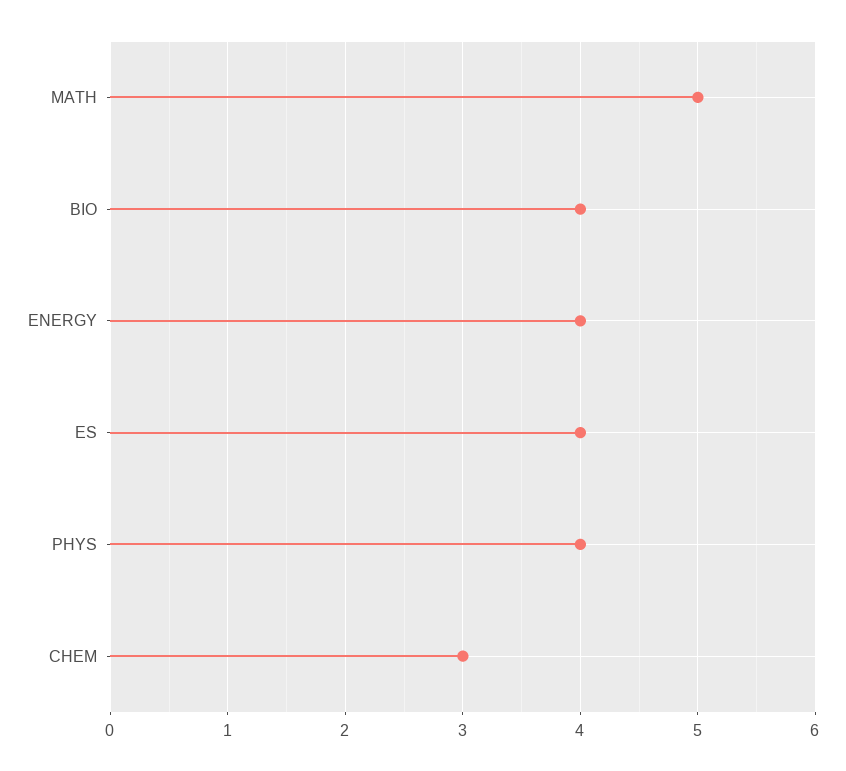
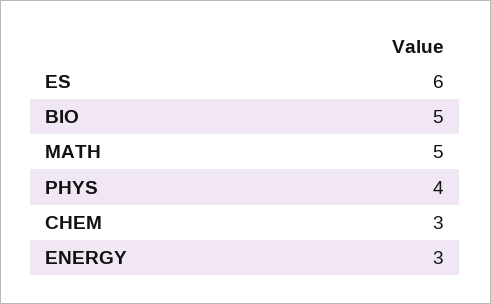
BIO: 4 -> 5
ENERGY: 4 -> 3
ES: 4 -> 6

